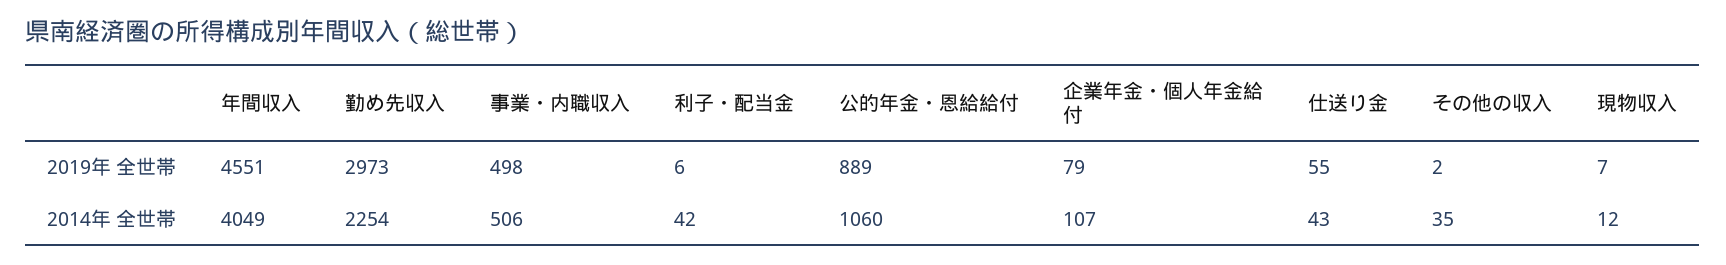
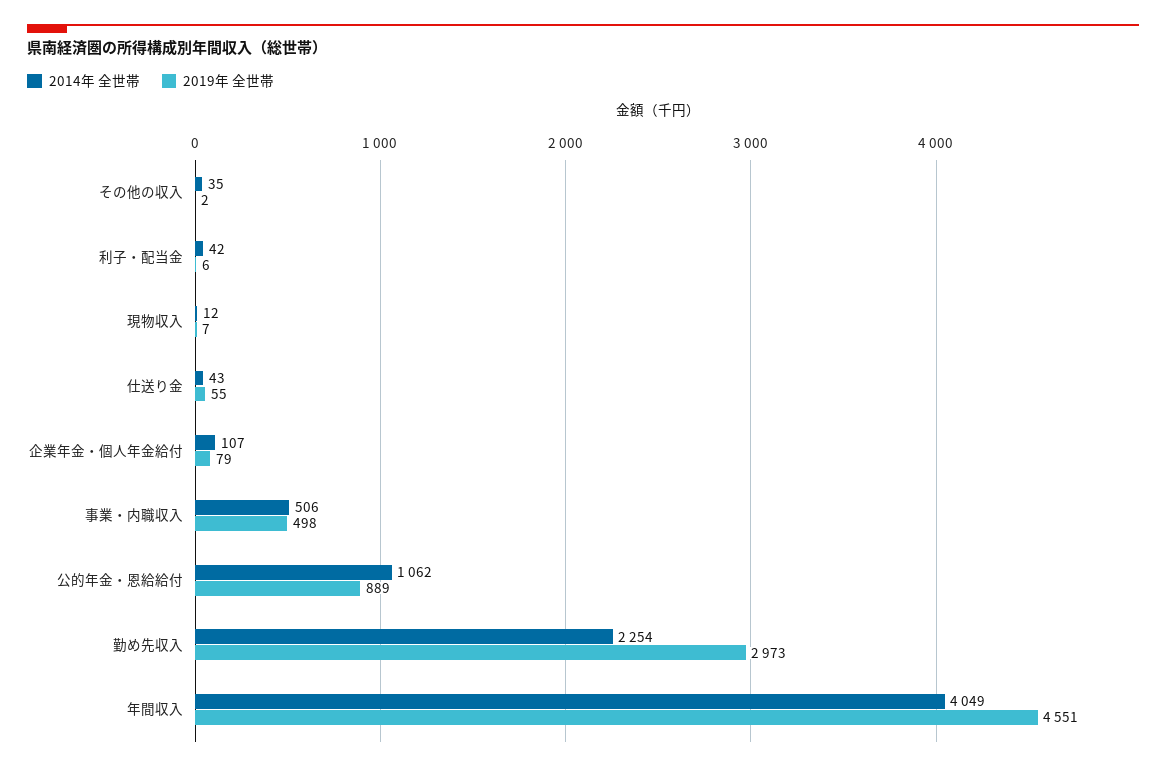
2014年 全世帯, 公的年金・恩給給付: 1060 -> 1062

